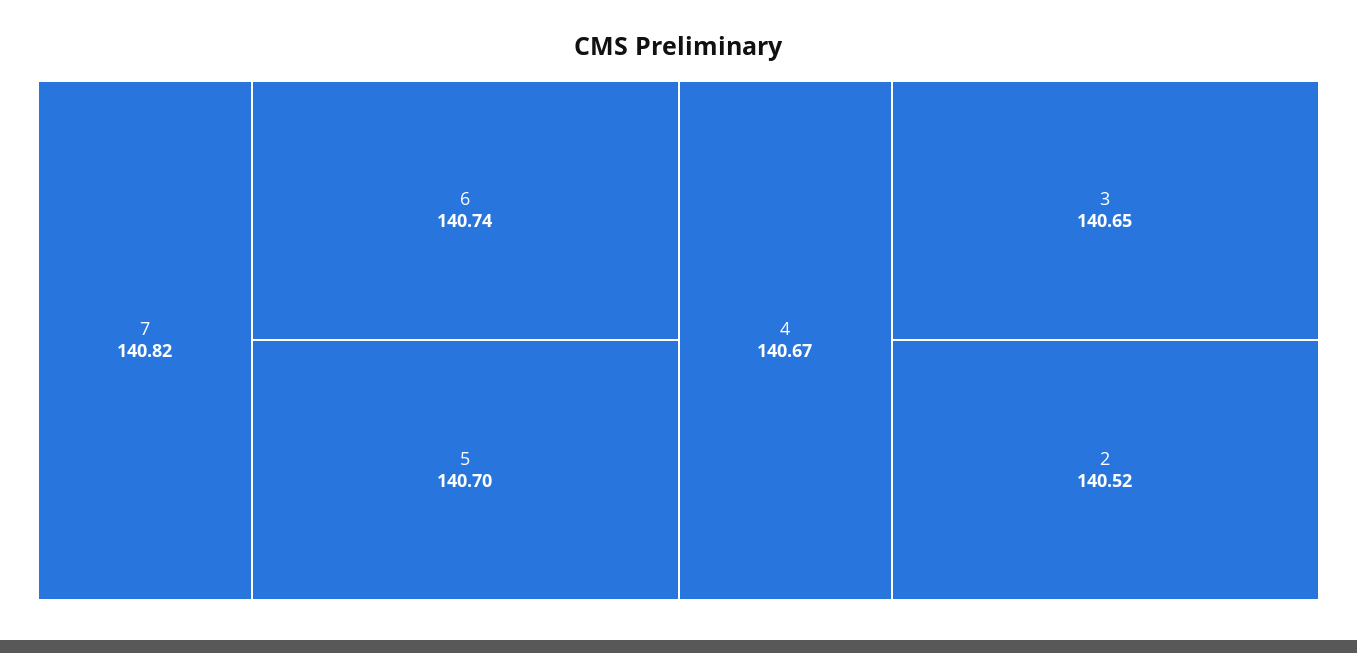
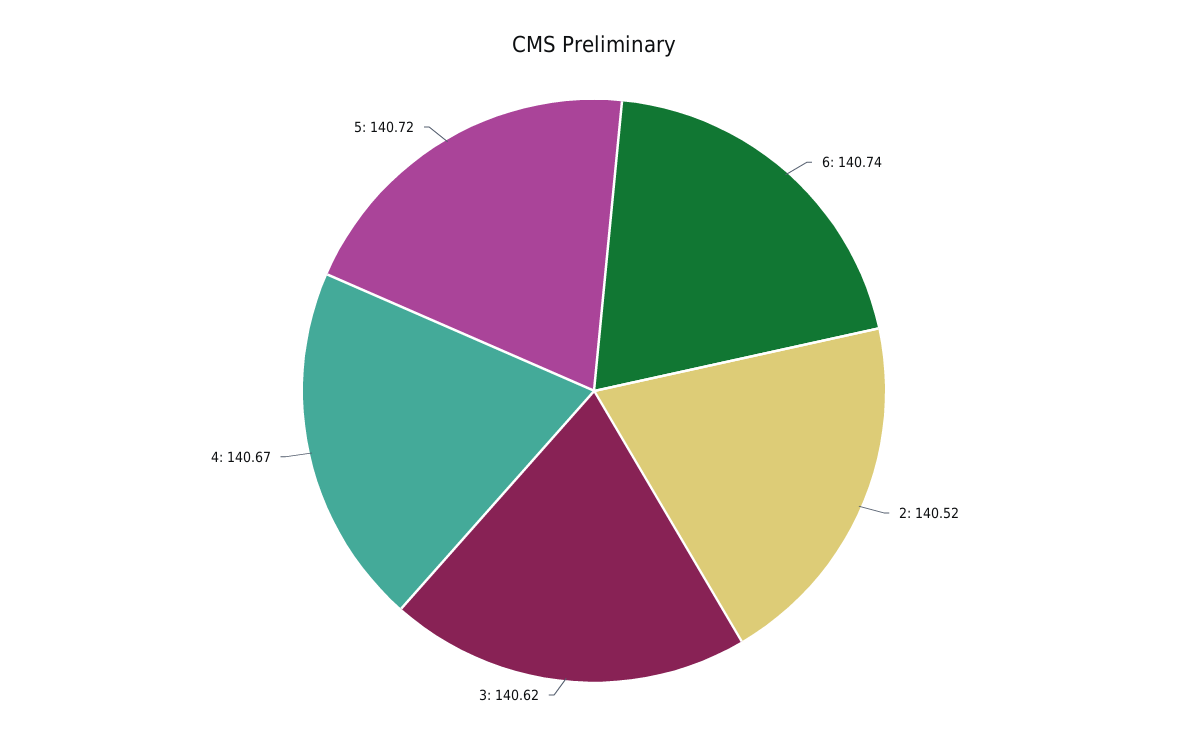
7: 140.82 -> none
5: 140.7 -> 140.72
3: 140.65 -> 140.62

